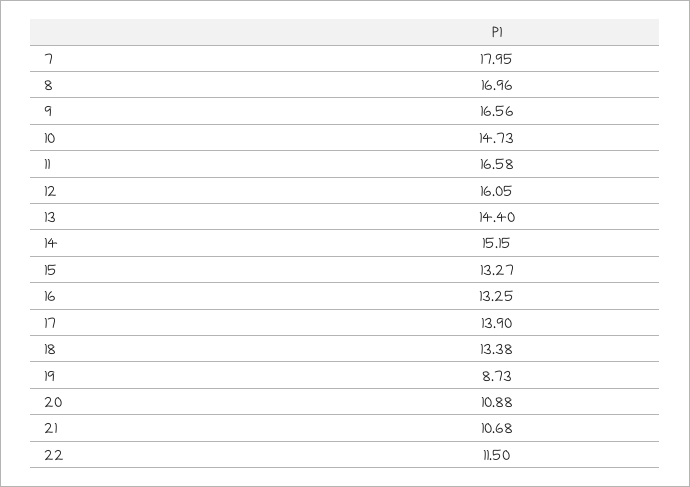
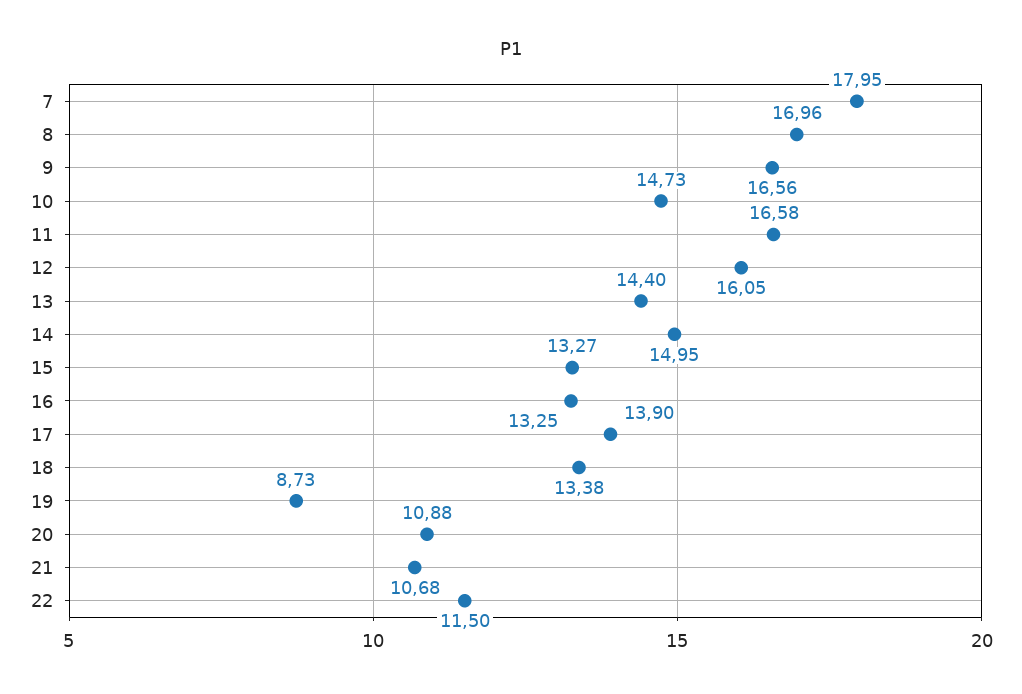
14: 15.15 -> 14.95

